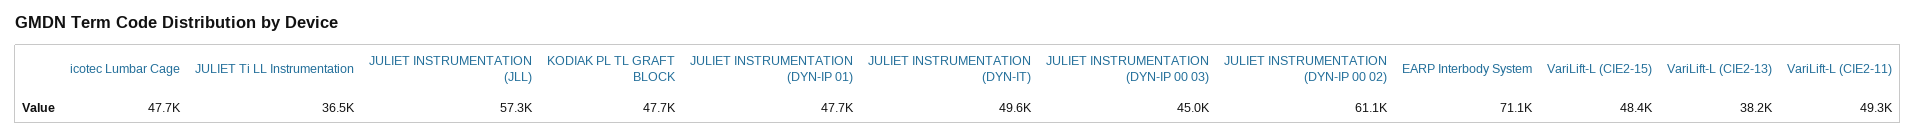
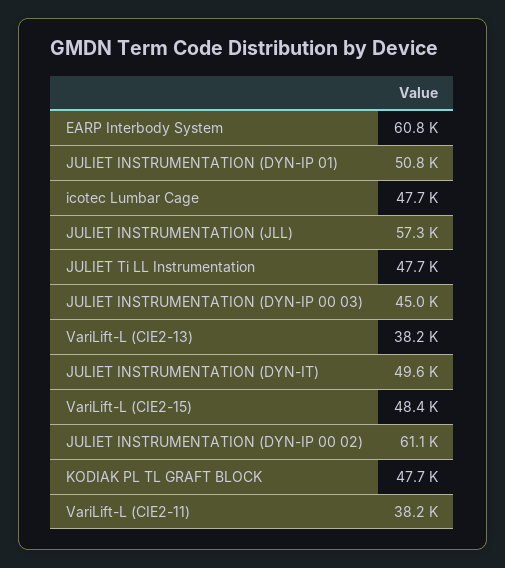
JULIET Ti LL Instrumentation: 36500 -> 47700
JULIET INSTRUMENTATION (DYN-IP 01): 47700 -> 50800
EARP Interbody System: 71100 -> 60800
VariLift-L (CIE2-11): 49300 -> 38200

